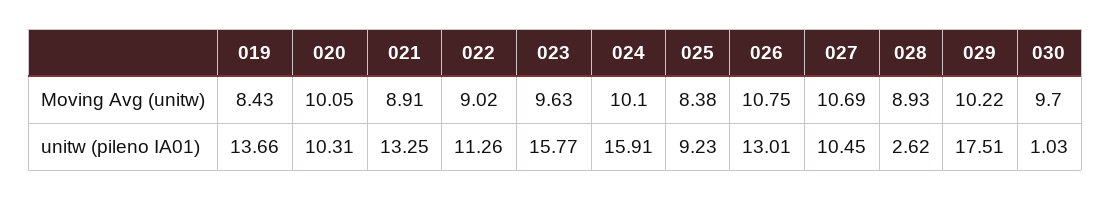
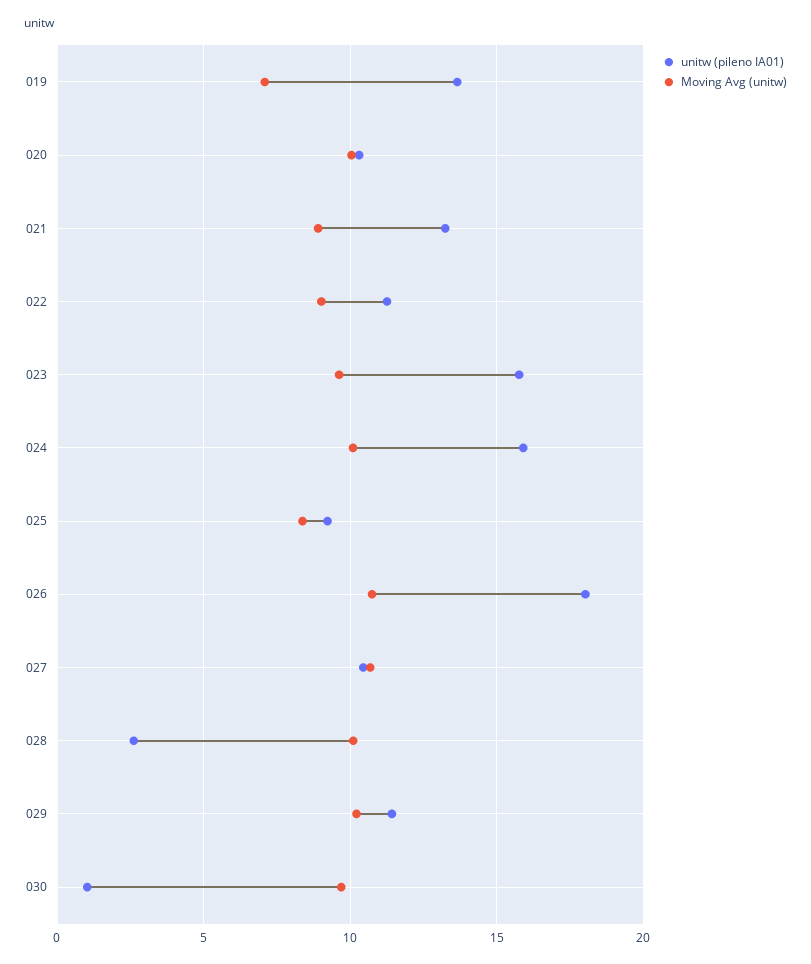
Moving Avg (unitw), 019: 8.43 -> 7
Moving Avg (unitw), 028: 8.93 -> 10
unitw (pileno IA01), 026: 13.01 -> 18
unitw (pileno IA01), 029: 17.51 -> 11.5

